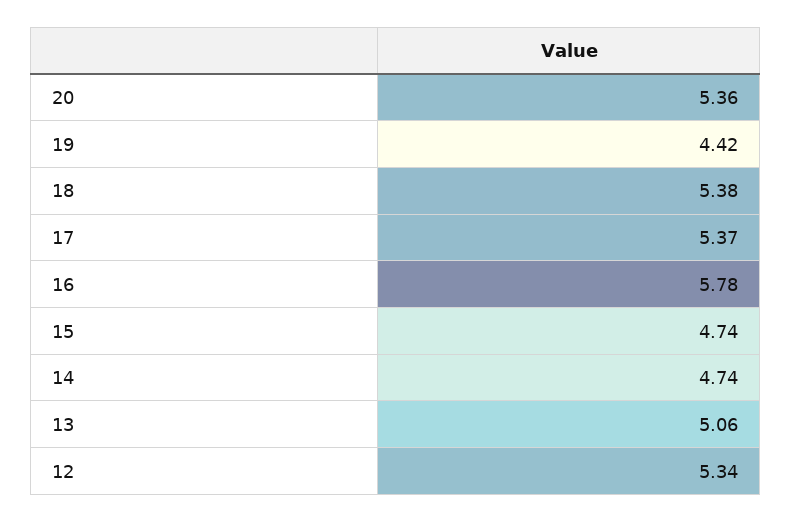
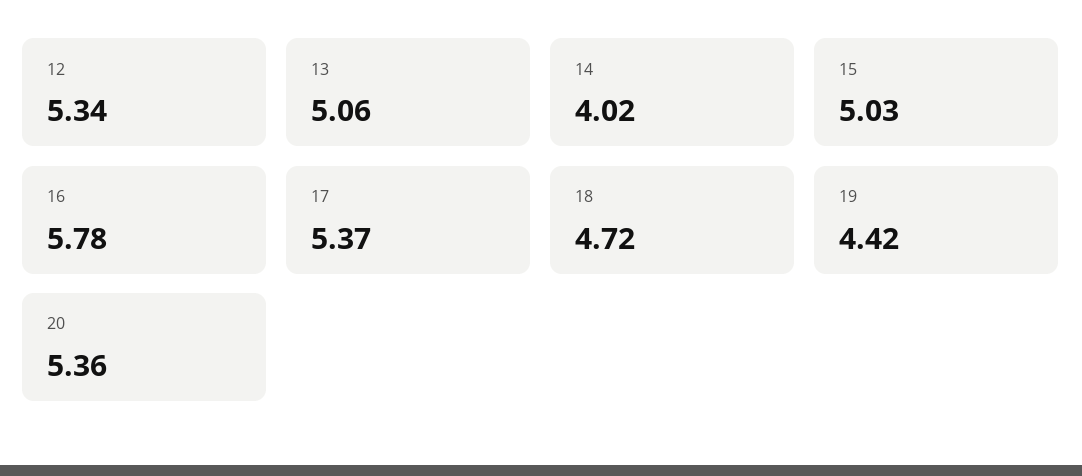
18: 5.38 -> 4.72
15: 4.74 -> 5.03
14: 4.74 -> 4.02

